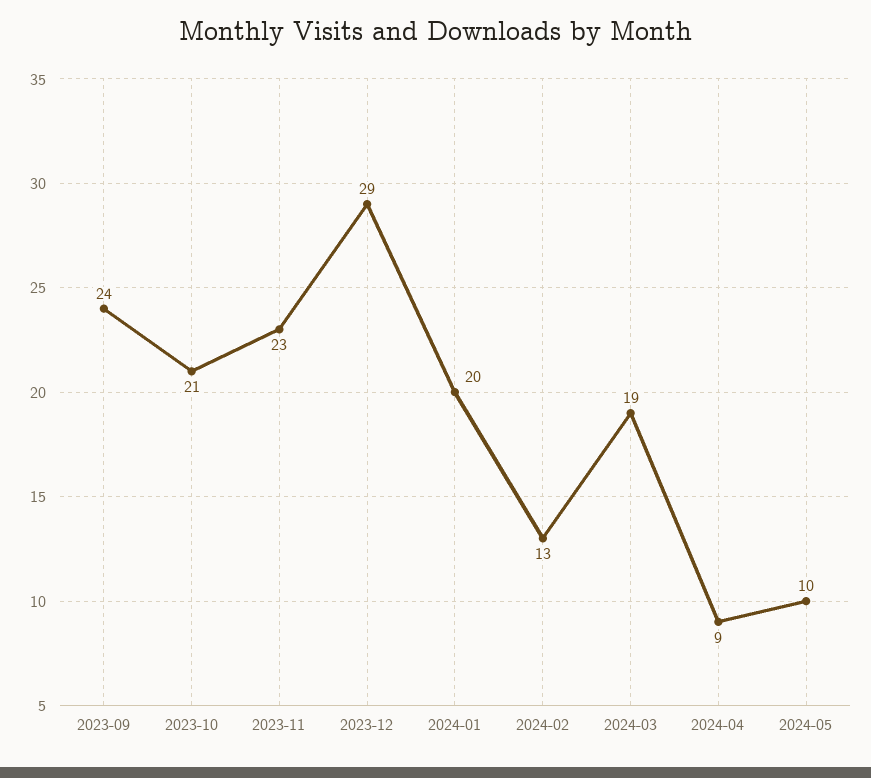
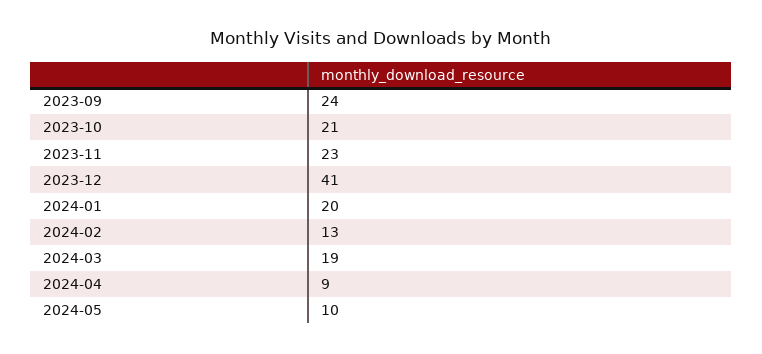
2023-12: 29 -> 41

